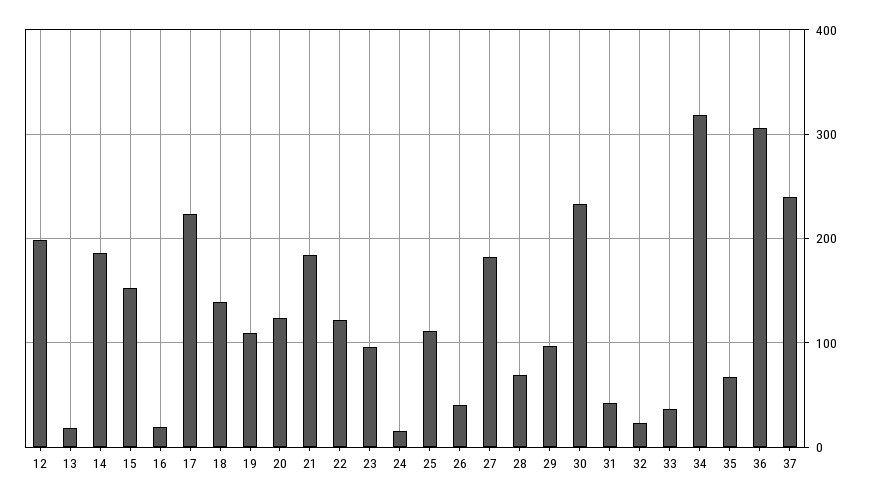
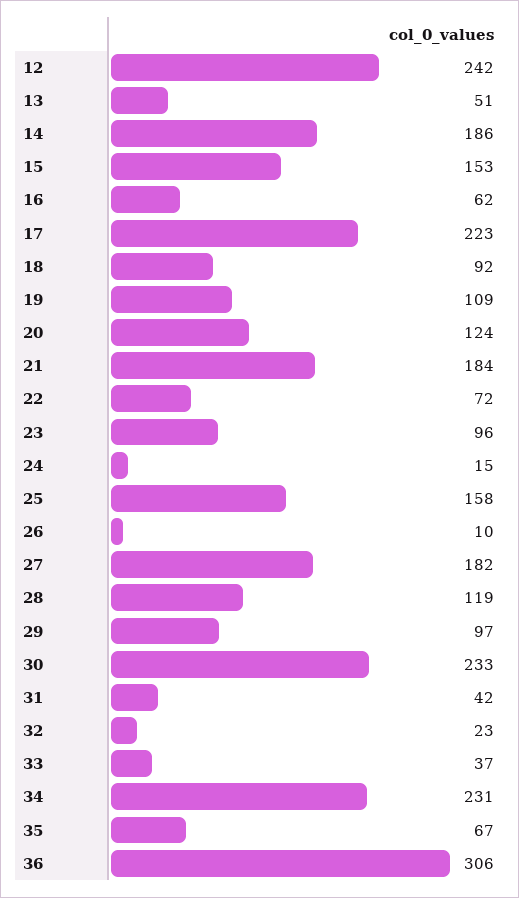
12: 200 -> 242
13: 20 -> 51
16: 20 -> 62
18: 140 -> 92
22: 120 -> 72
25: 110 -> 158
26: 40 -> 10
28: 70 -> 119
34: 320 -> 231
37: 240 -> none

